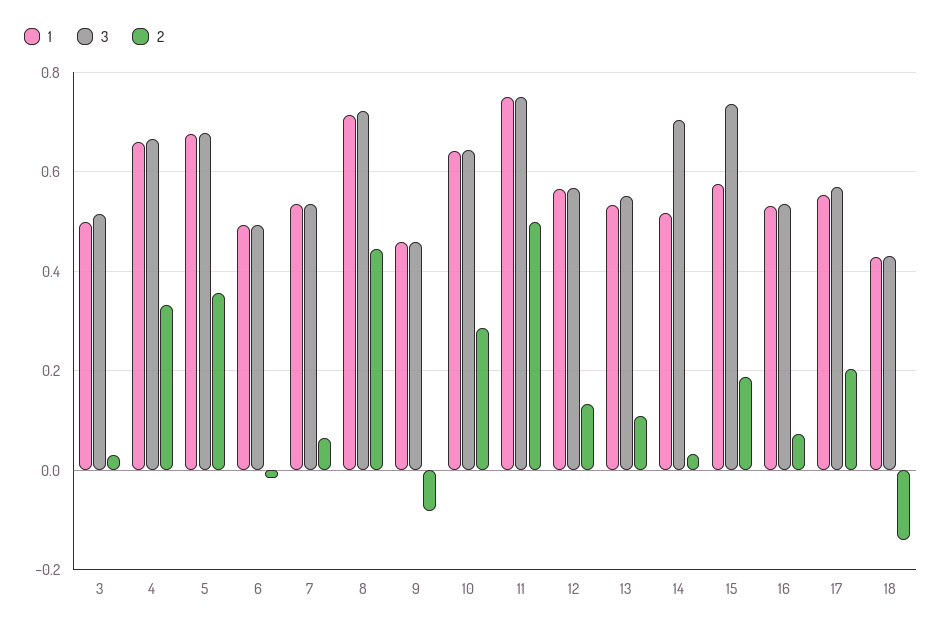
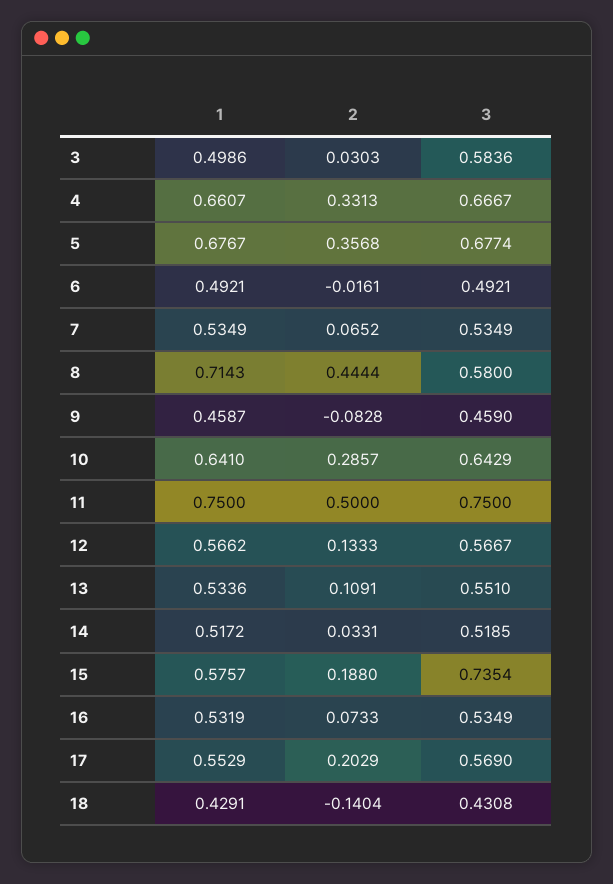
3, 3: 0.52 -> 0.5836
3, 8: 0.72 -> 0.58
3, 14: 0.7 -> 0.5185

